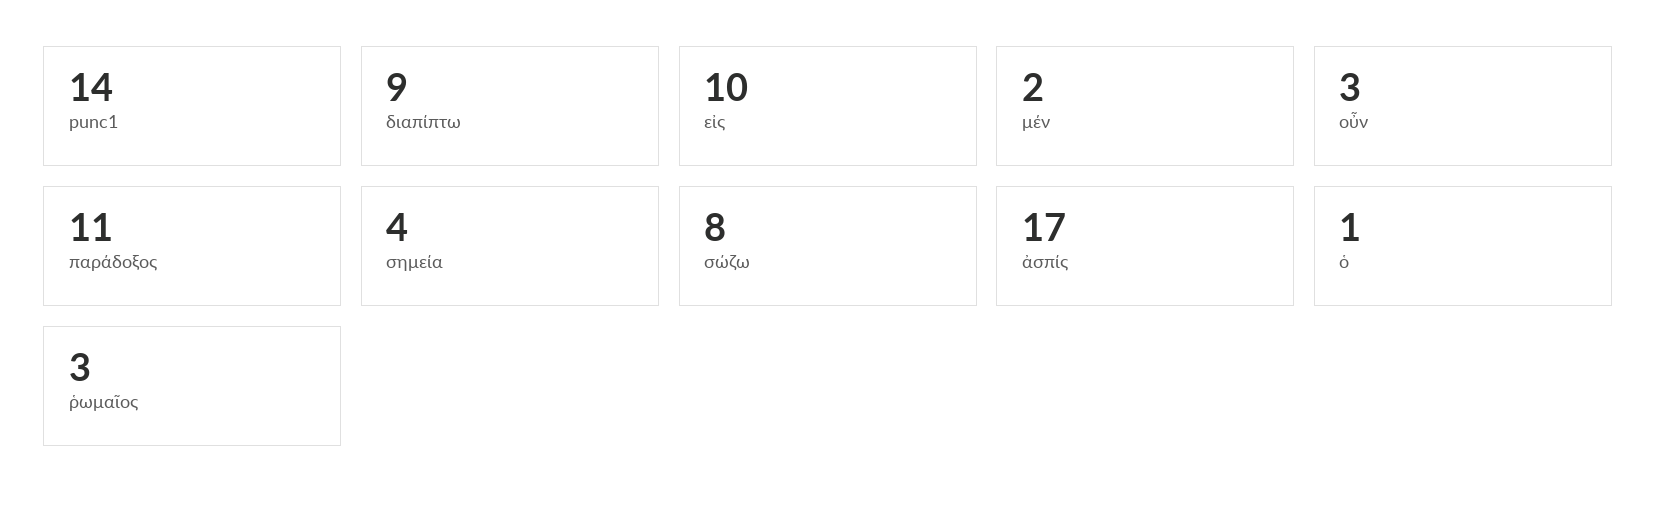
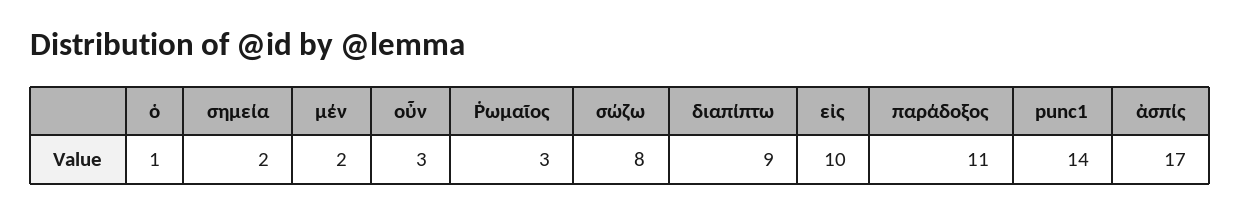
σημεία: 4 -> 2

